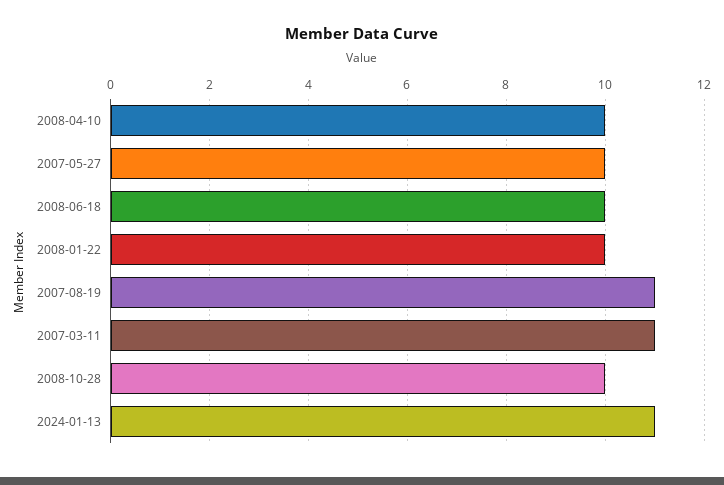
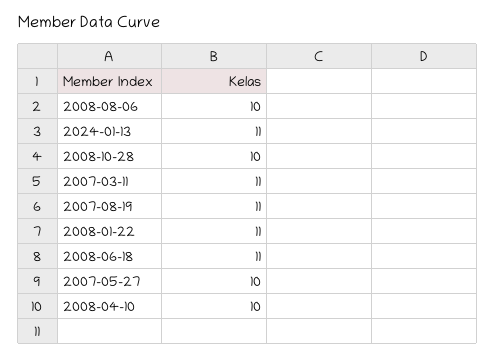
2008-06-18: 10 -> 11
2008-01-22: 10 -> 11
2008-08-06: none -> 10

